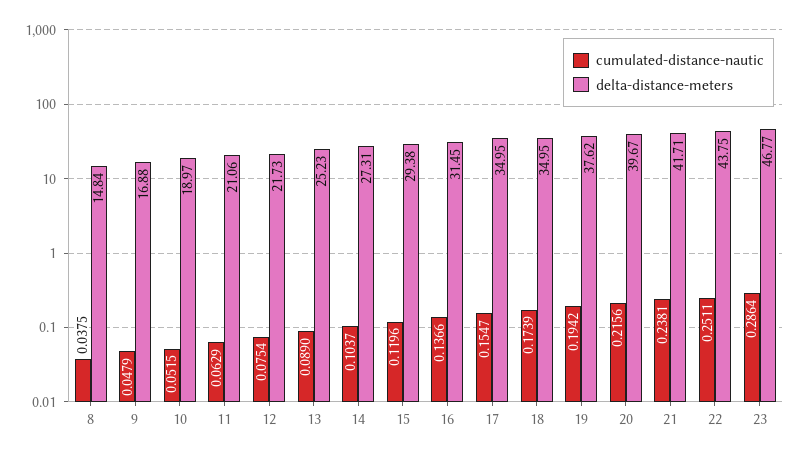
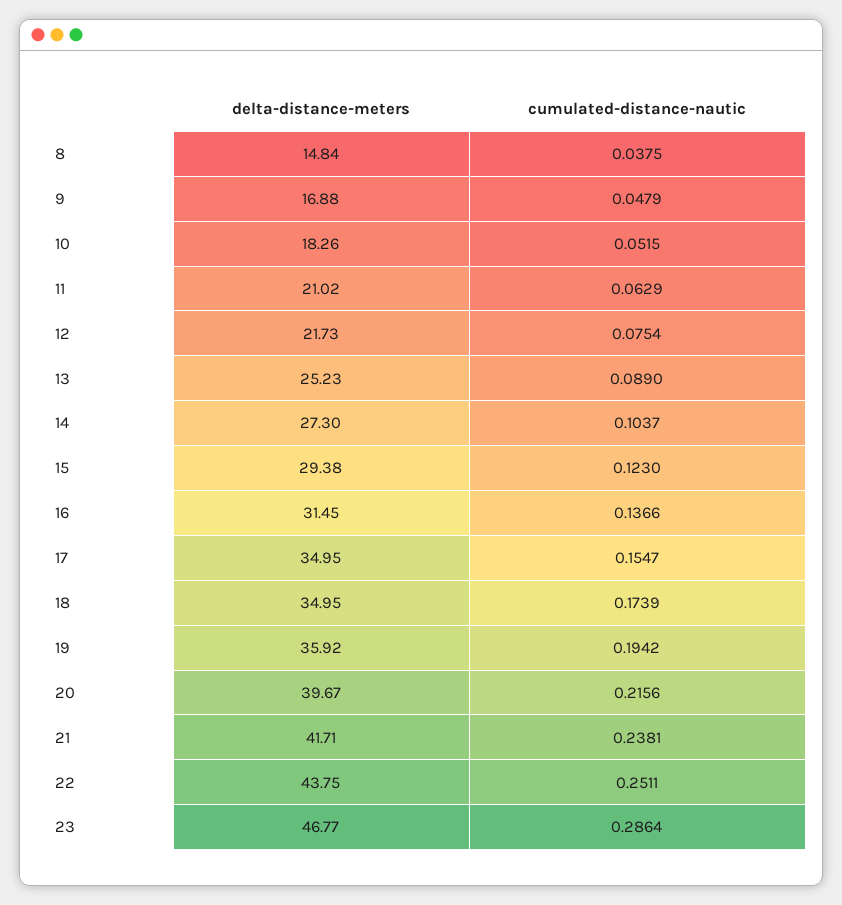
delta-distance-meters, 10: 18.97 -> 18.26
delta-distance-meters, 11: 21.06 -> 21.02
delta-distance-meters, 14: 27.31 -> 27.3
cumulated-distance-nautic, 15: 0.1196 -> 0.123
delta-distance-meters, 19: 37.62 -> 35.92

